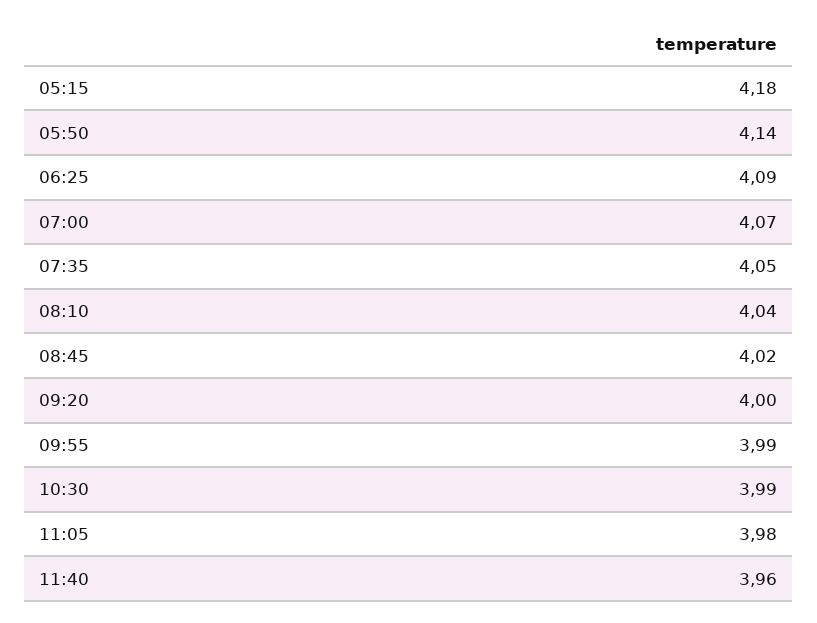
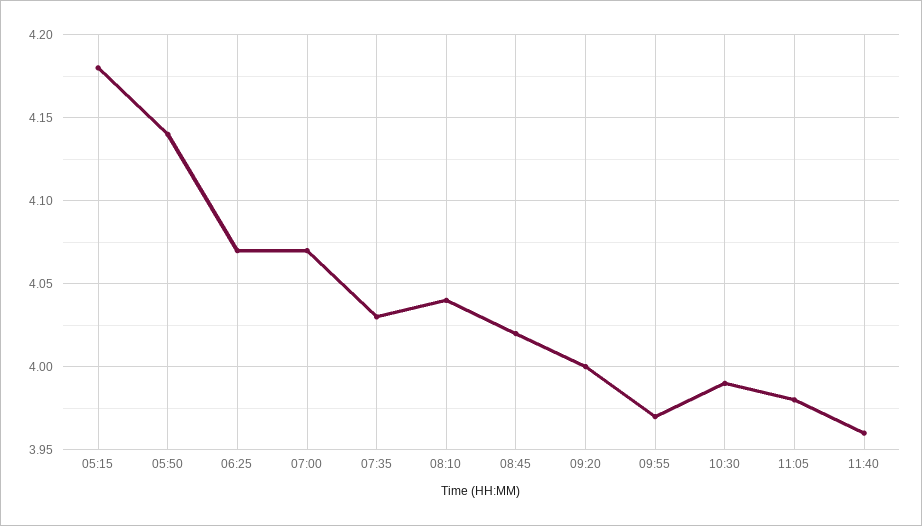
06:25: 4.09 -> 4.07
07:35: 4.05 -> 4.03
09:55: 3.99 -> 3.97

